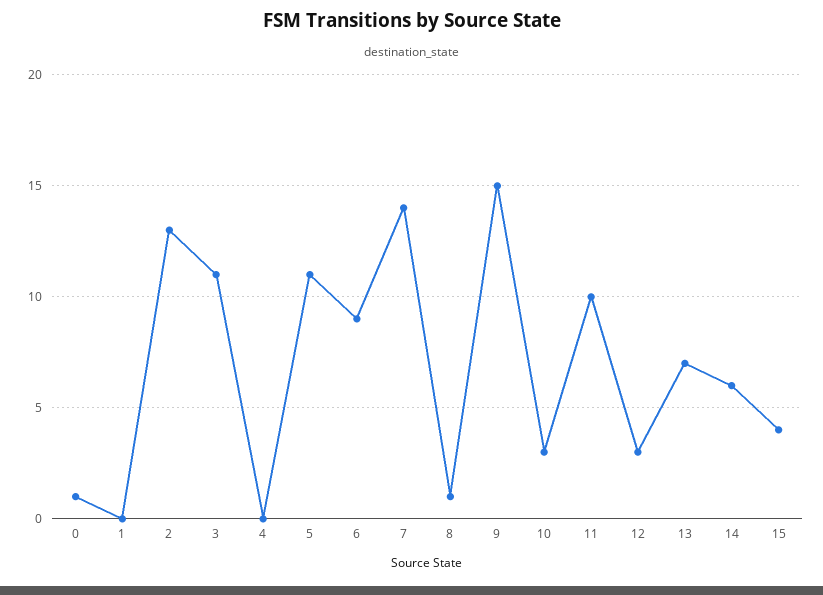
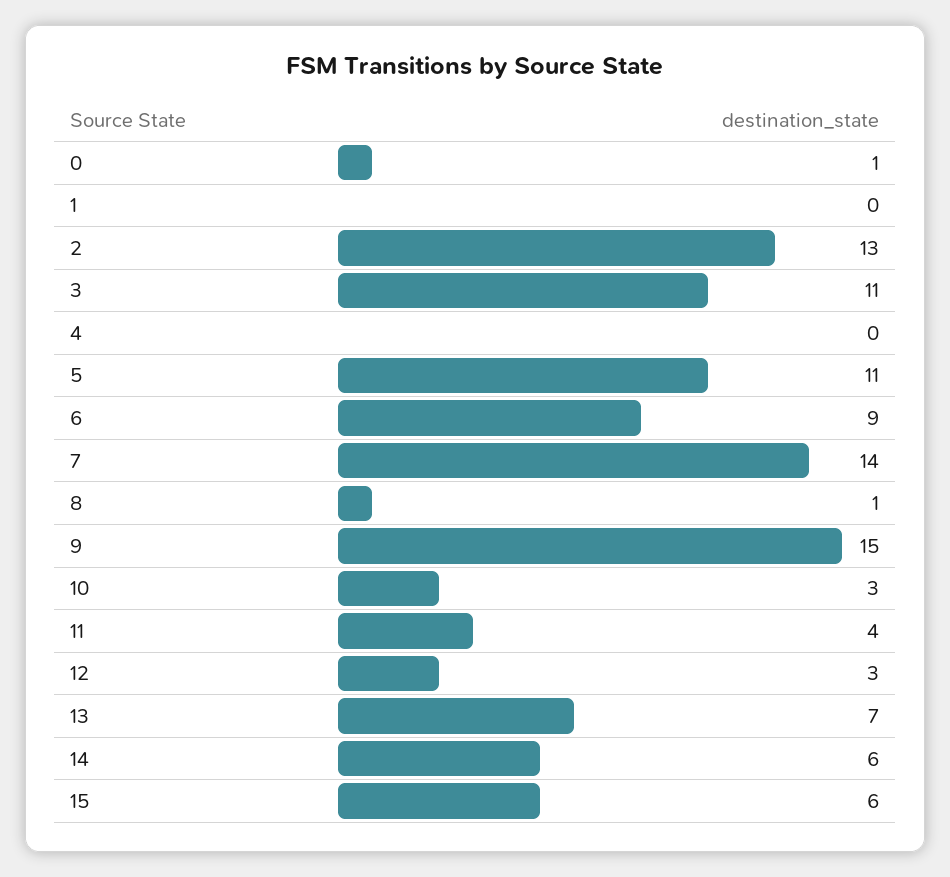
11: 10 -> 4
15: 4 -> 6

